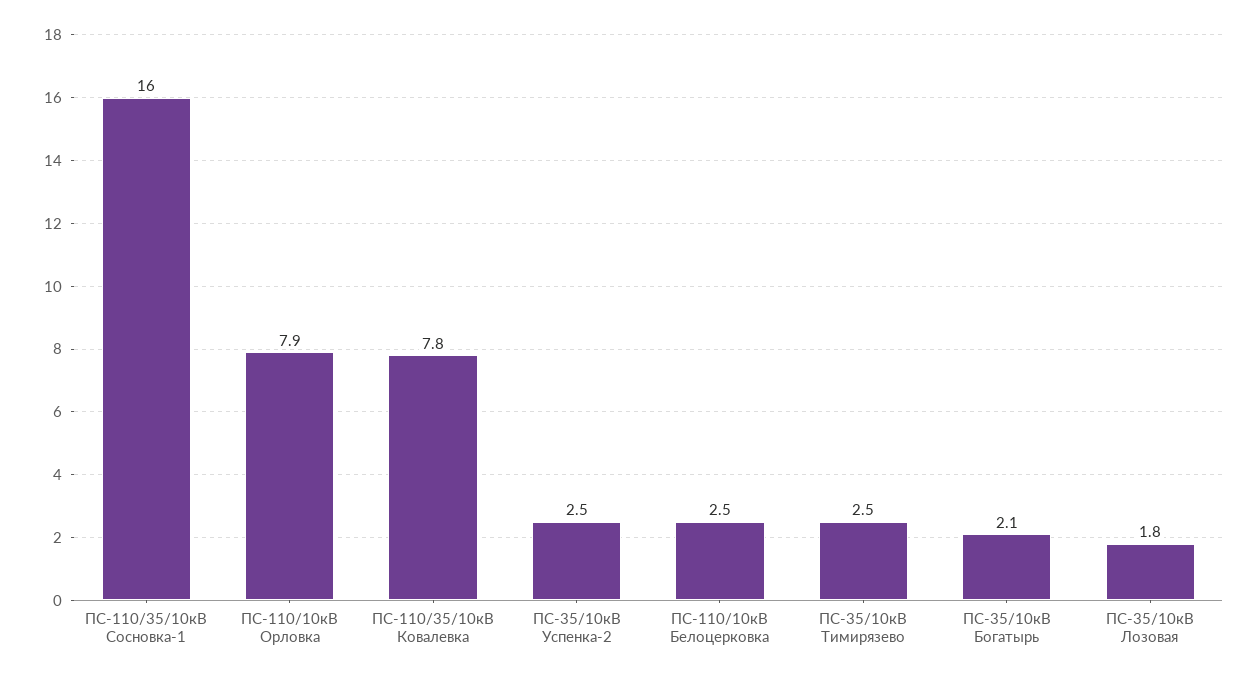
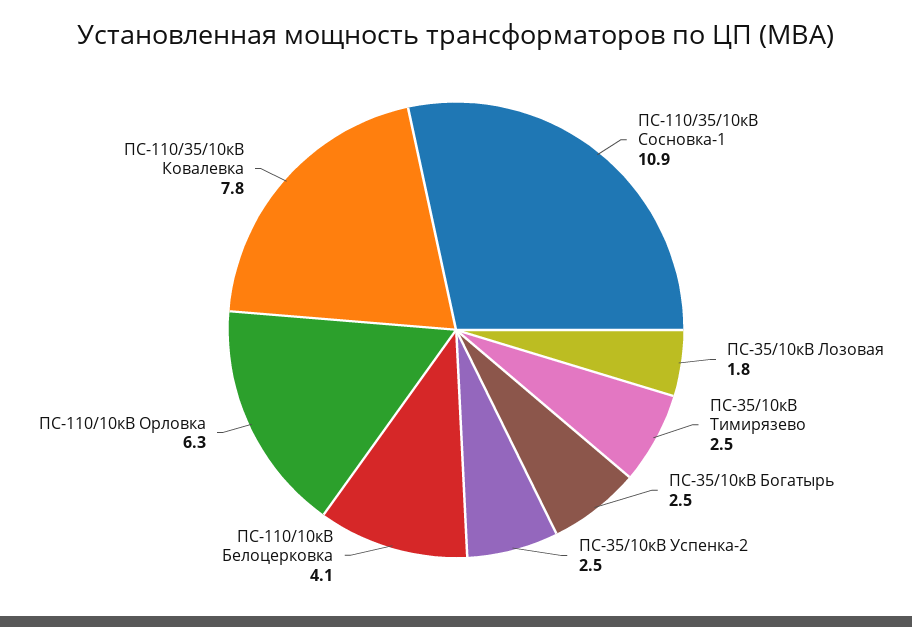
ПС-110/35/10кВ Сосновка-1: 16 -> 10.9
ПС-110/10кВ Орловка: 7.9 -> 6.3
ПС-110/10кВ Белоцерковка: 2.5 -> 4.1
ПС-35/10кВ Богатырь: 2.1 -> 2.5

